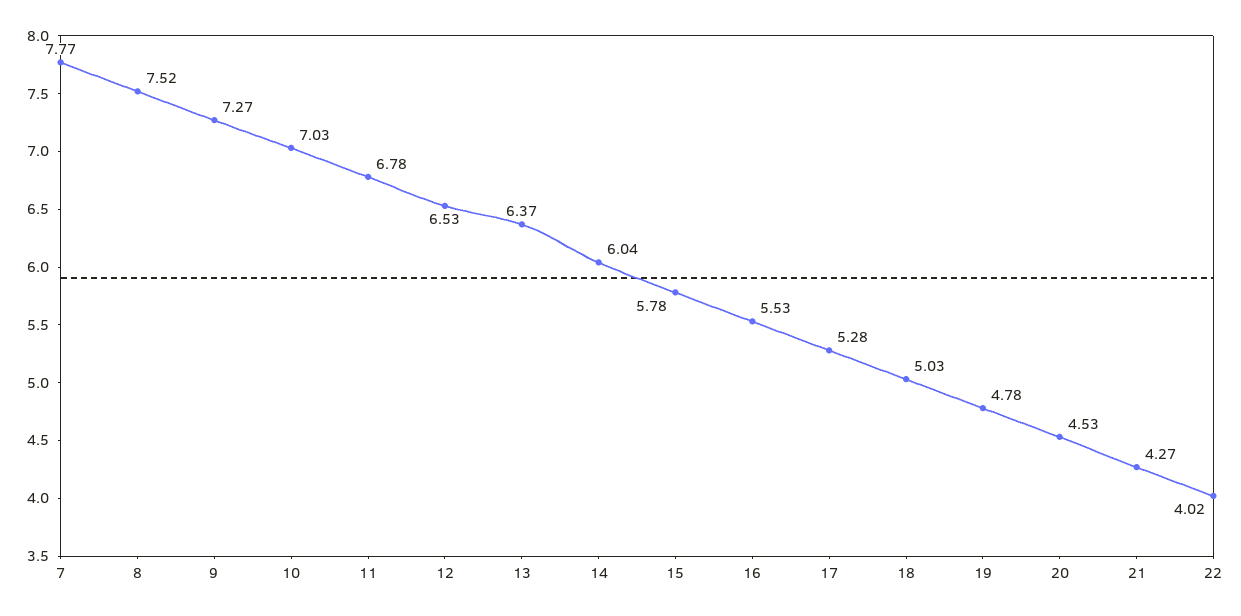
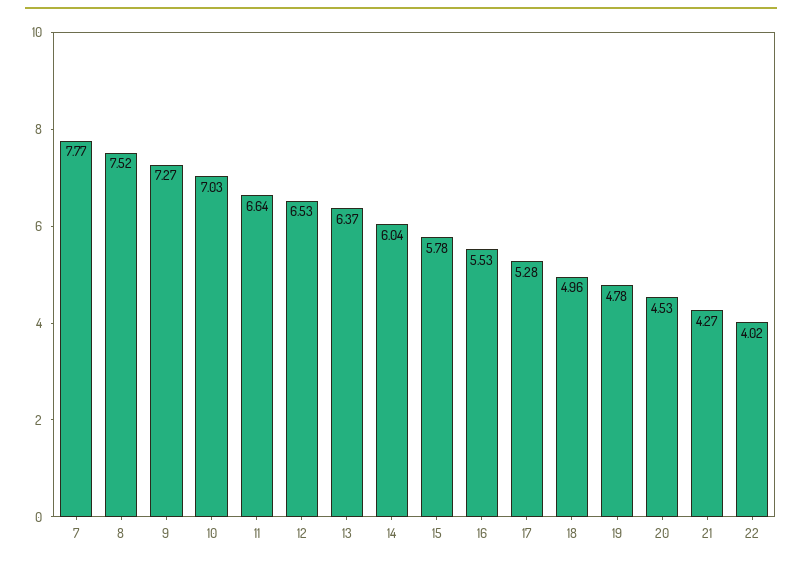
11: 6.78 -> 6.64
18: 5.03 -> 4.96

